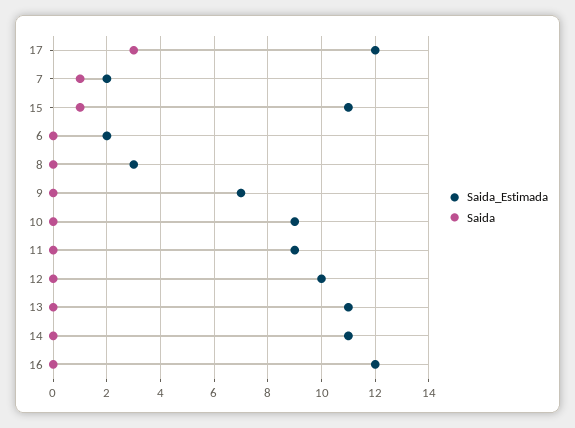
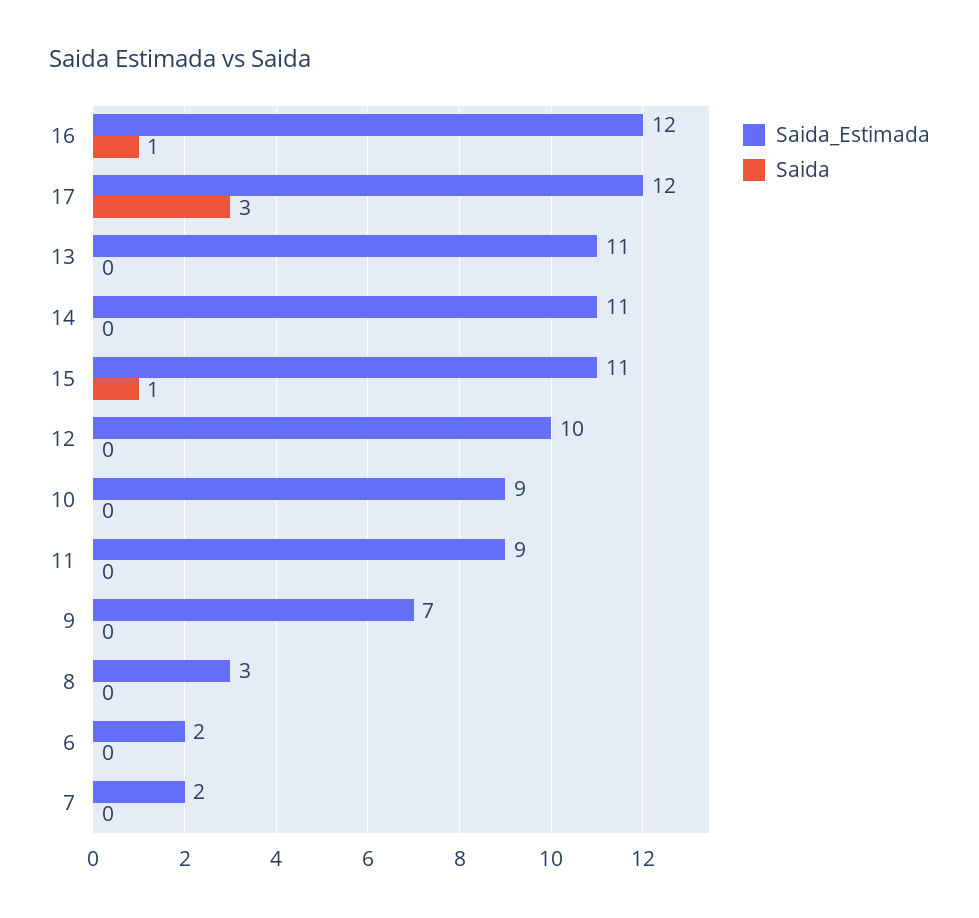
Saida, 7: 1 -> 0
Saida, 16: 0 -> 1

